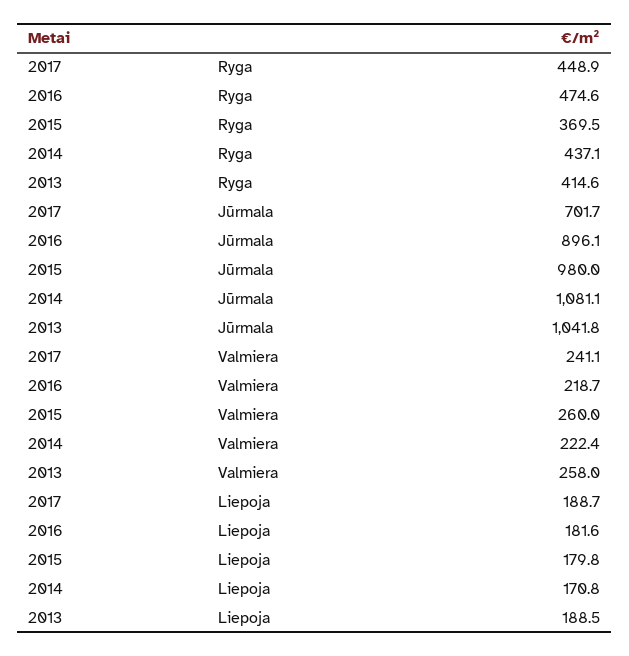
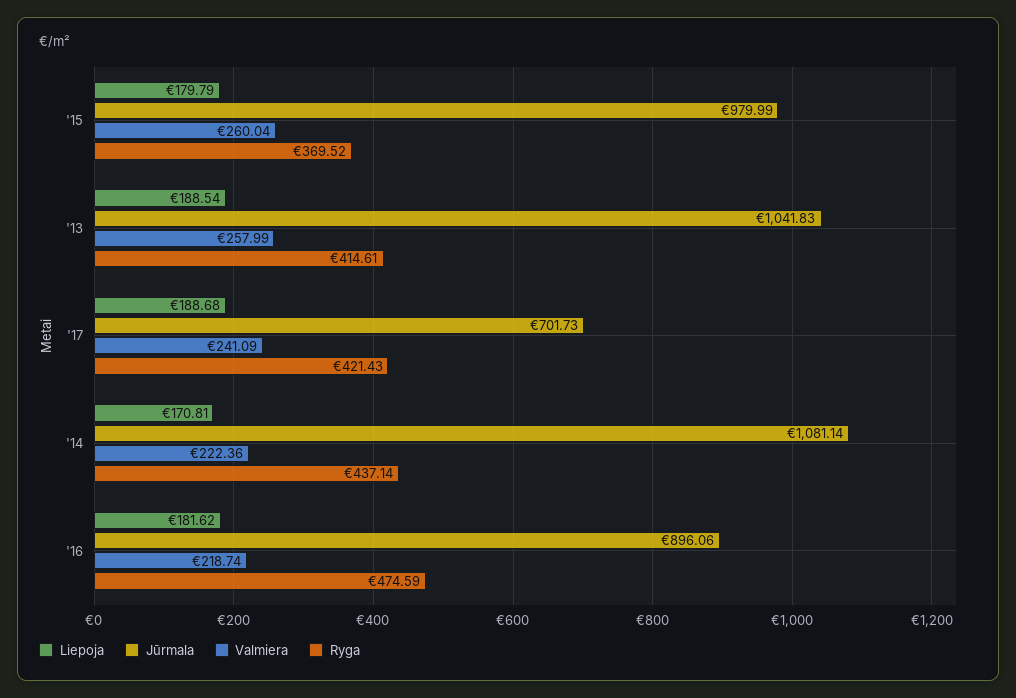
Ryga, 2017: 448.9 -> 421.43

